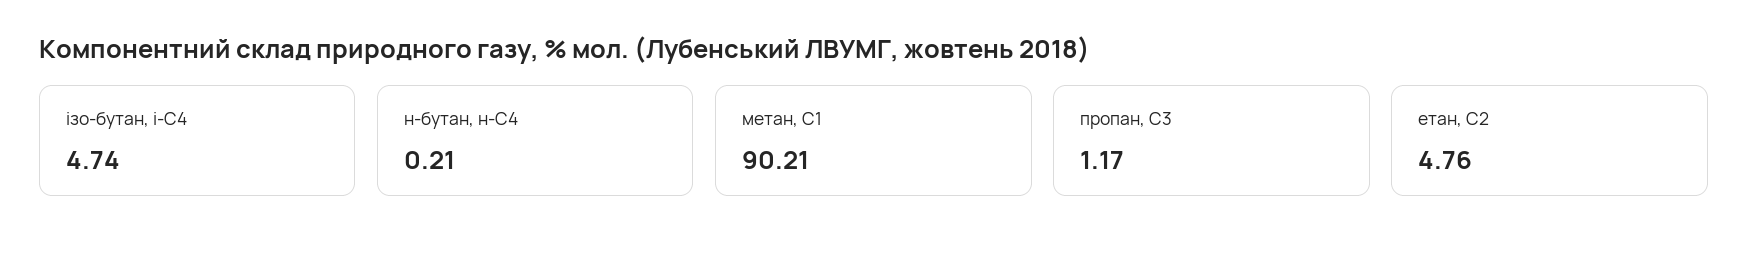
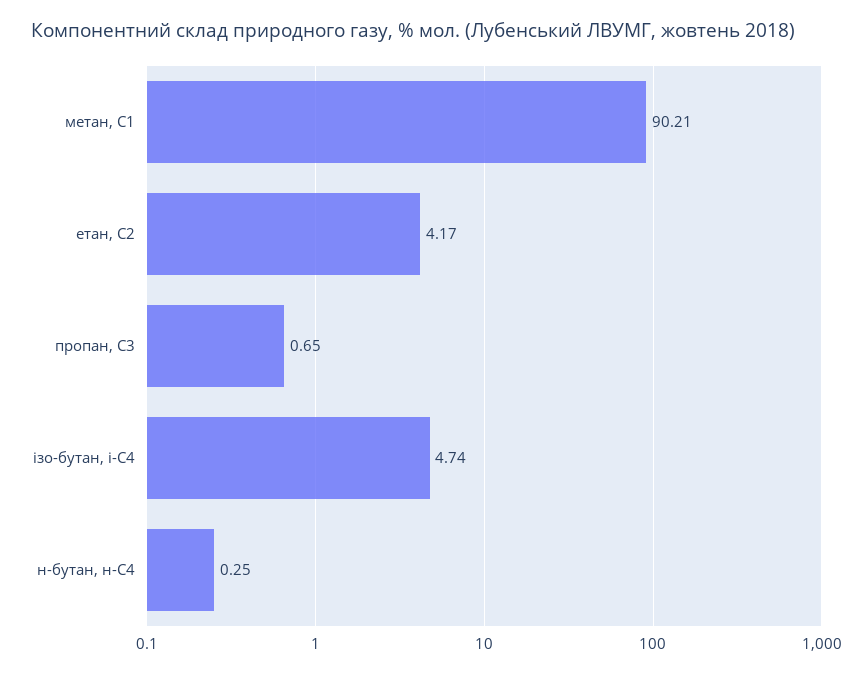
н-бутан, н-С4: 0.21 -> 0.25
пропан, С3: 1.17 -> 0.65
етан, С2: 4.76 -> 4.17

